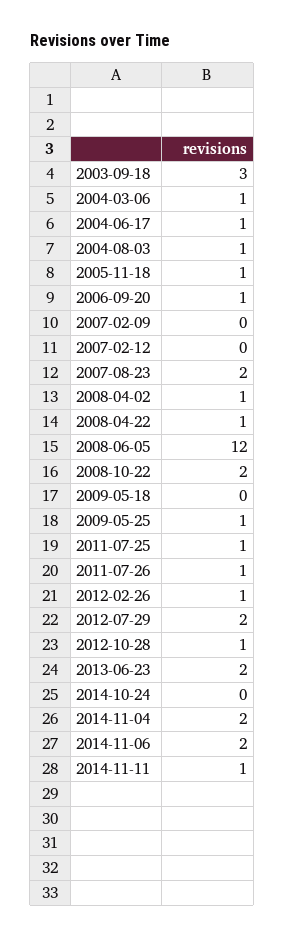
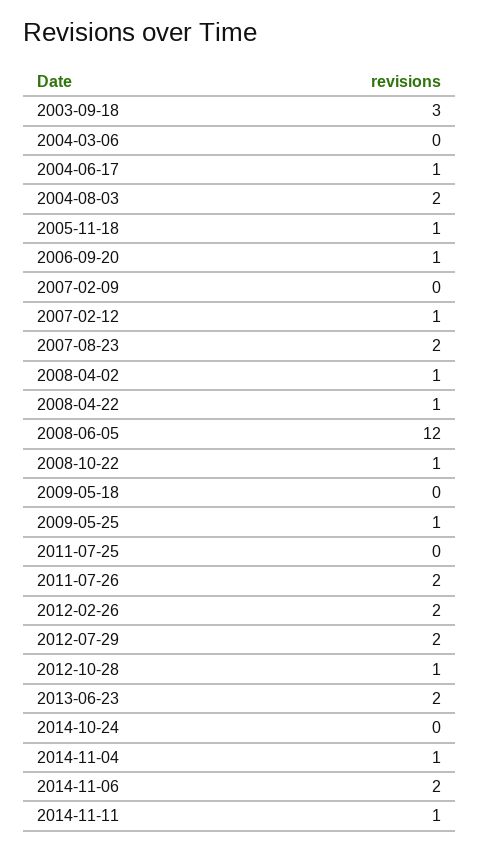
2004-03-06: 1 -> 0
2004-08-03: 1 -> 2
2007-02-12: 0 -> 1
2008-10-22: 2 -> 1
2011-07-25: 1 -> 0
2011-07-26: 1 -> 2
2012-02-26: 1 -> 2
2014-11-04: 2 -> 1

